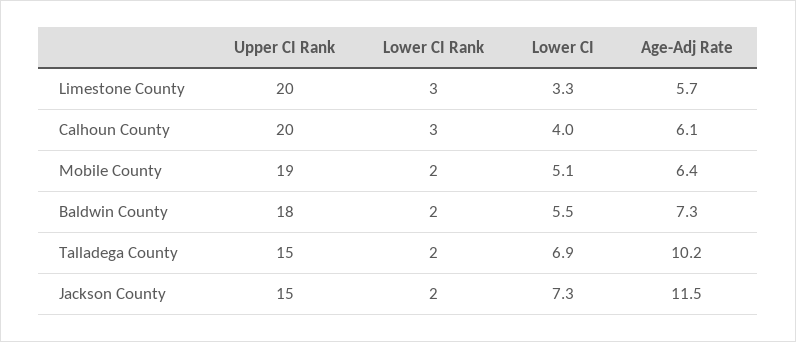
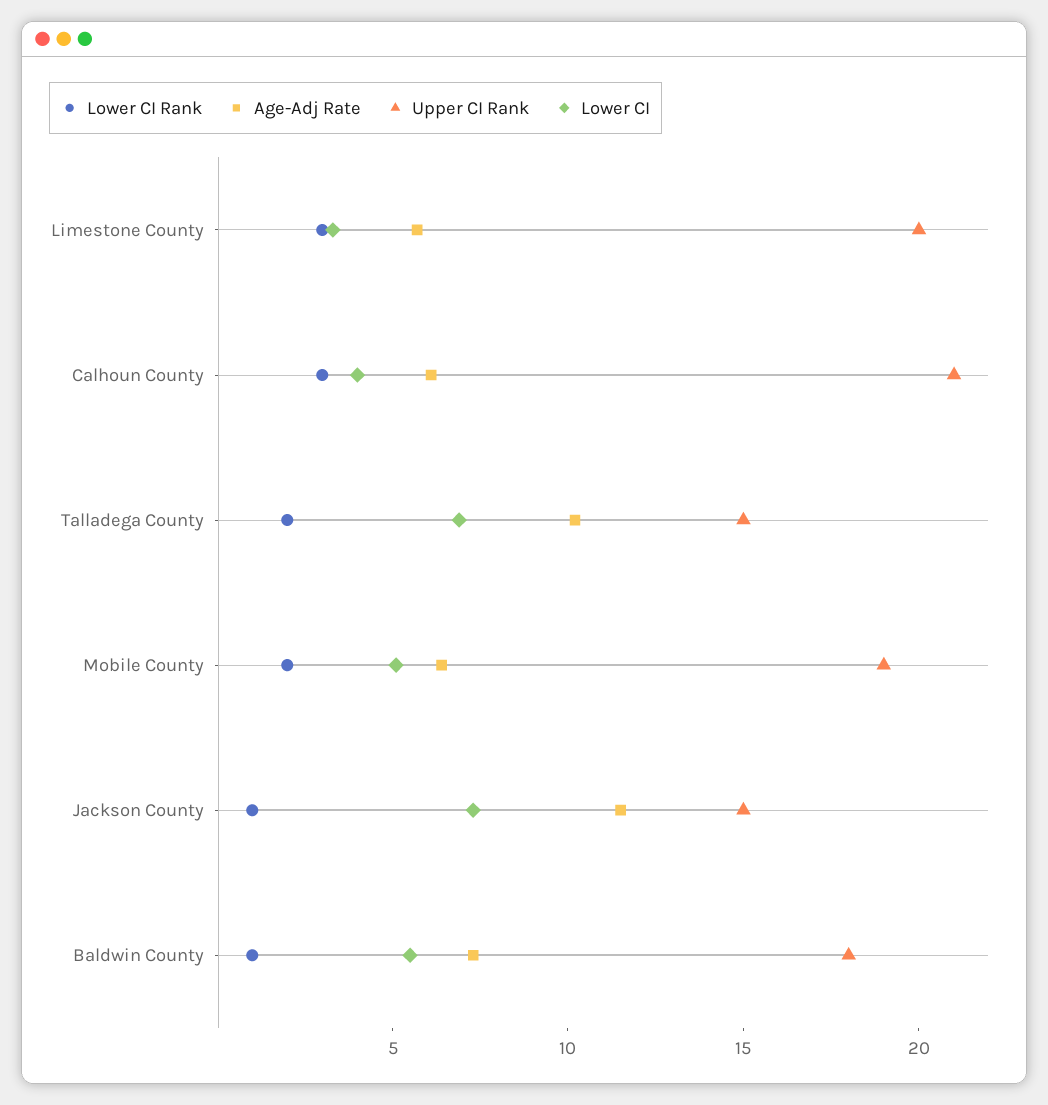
Upper CI Rank, Calhoun County: 20 -> 21
Lower CI Rank, Baldwin County: 2 -> 1
Lower CI Rank, Jackson County: 2 -> 1

